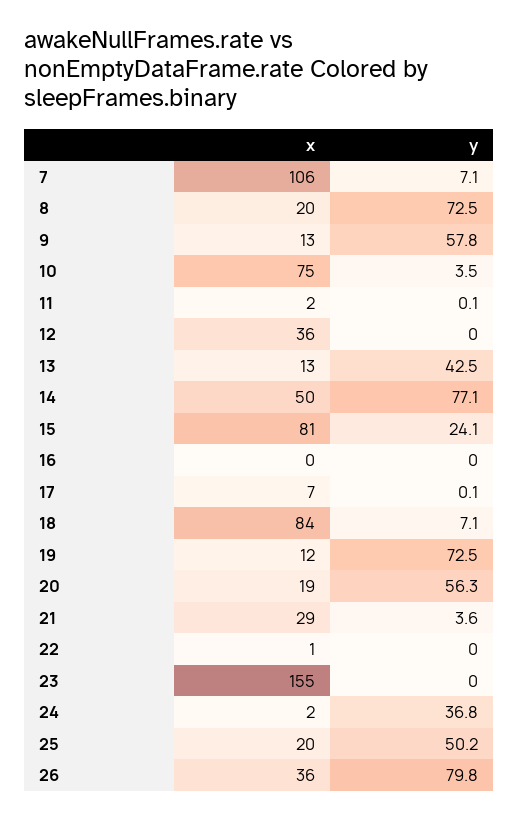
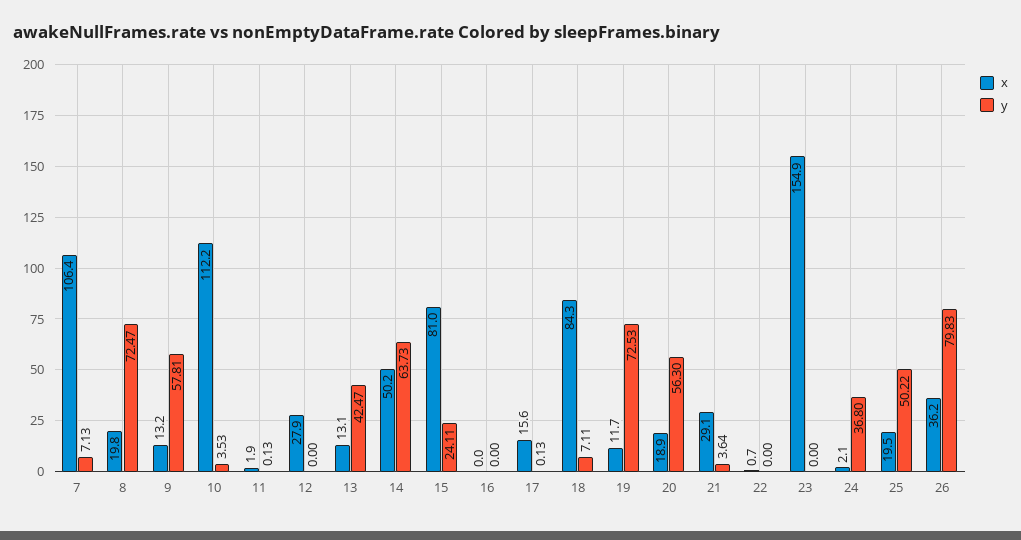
x, 10: 75 -> 112.2
x, 12: 36 -> 27.9
y, 14: 77.1 -> 63.73
x, 17: 7 -> 15.6

